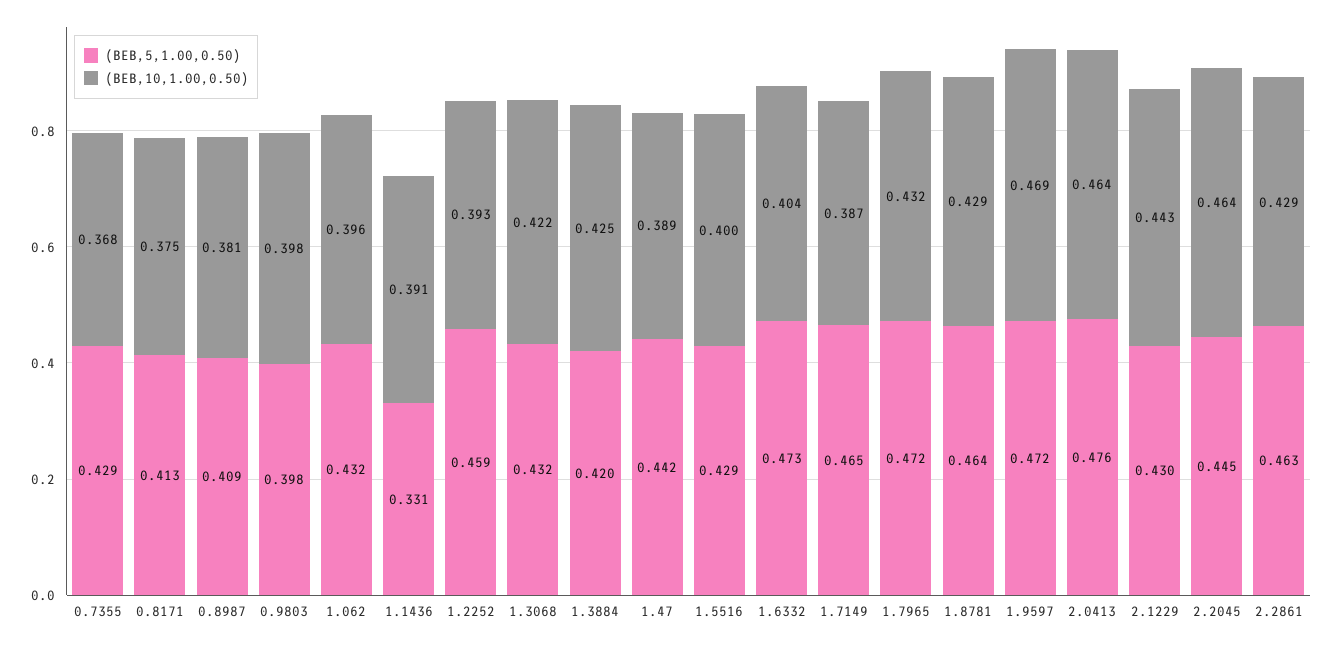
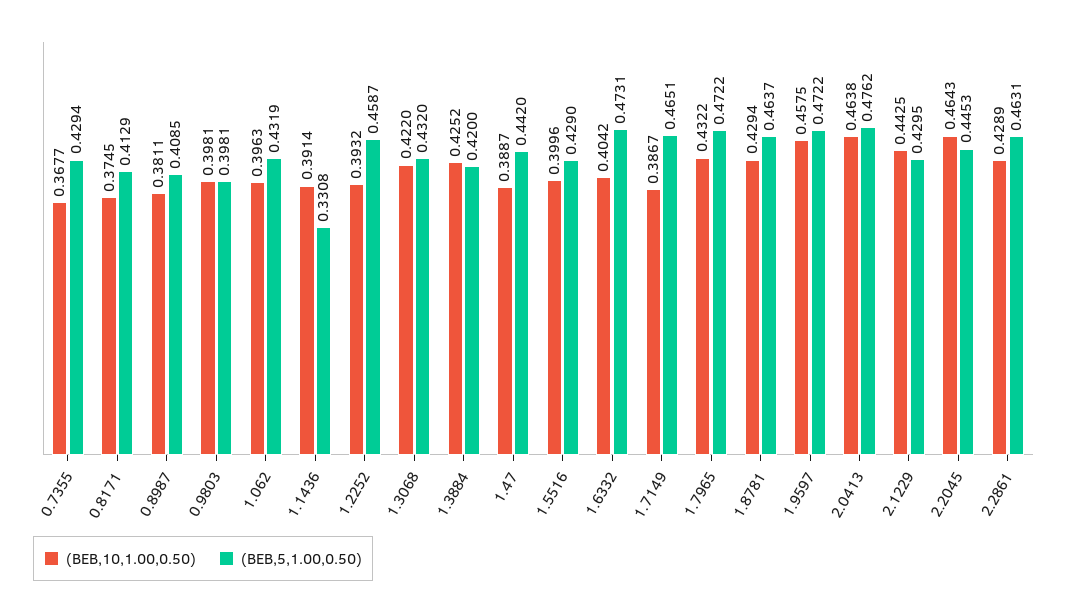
(BEB,10,1.00,0.50), 1.9597: 0.469 -> 0.4575

